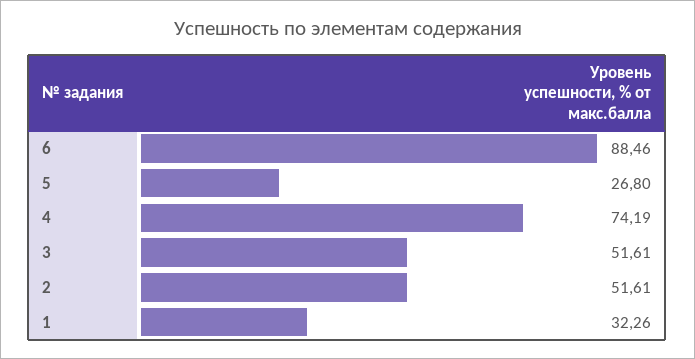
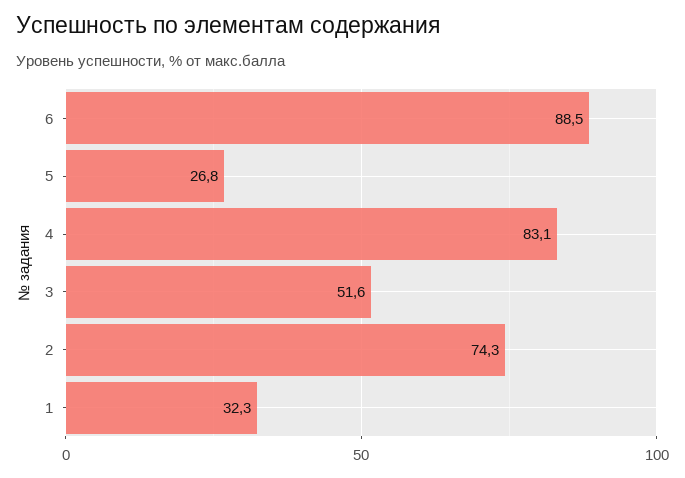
4: 74.19 -> 83.1
2: 51.61 -> 74.3

